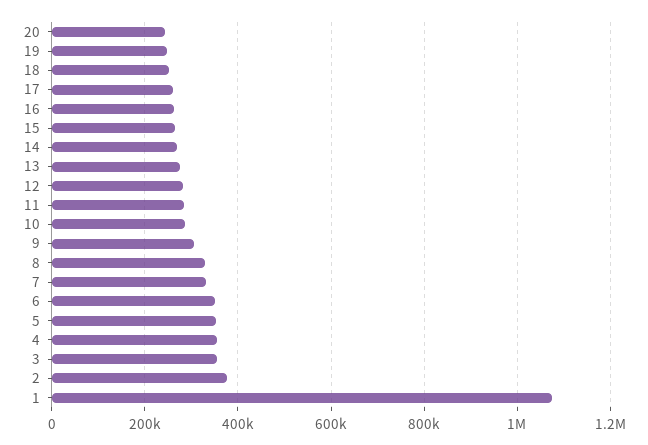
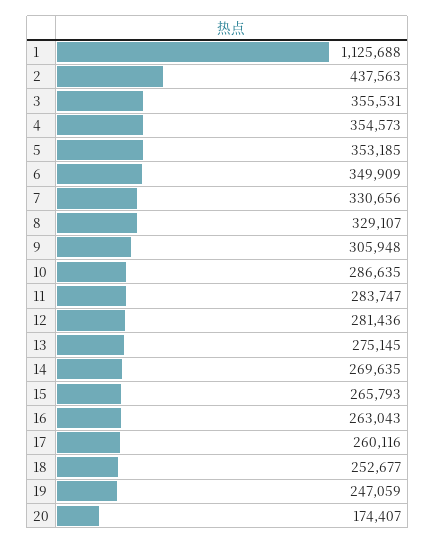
20: 240000 -> 174407
2: 380000 -> 437563
1: 1080000 -> 1125688

